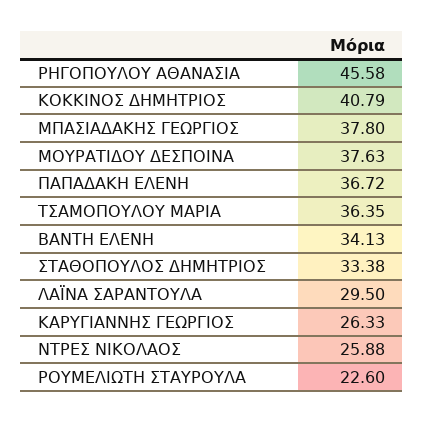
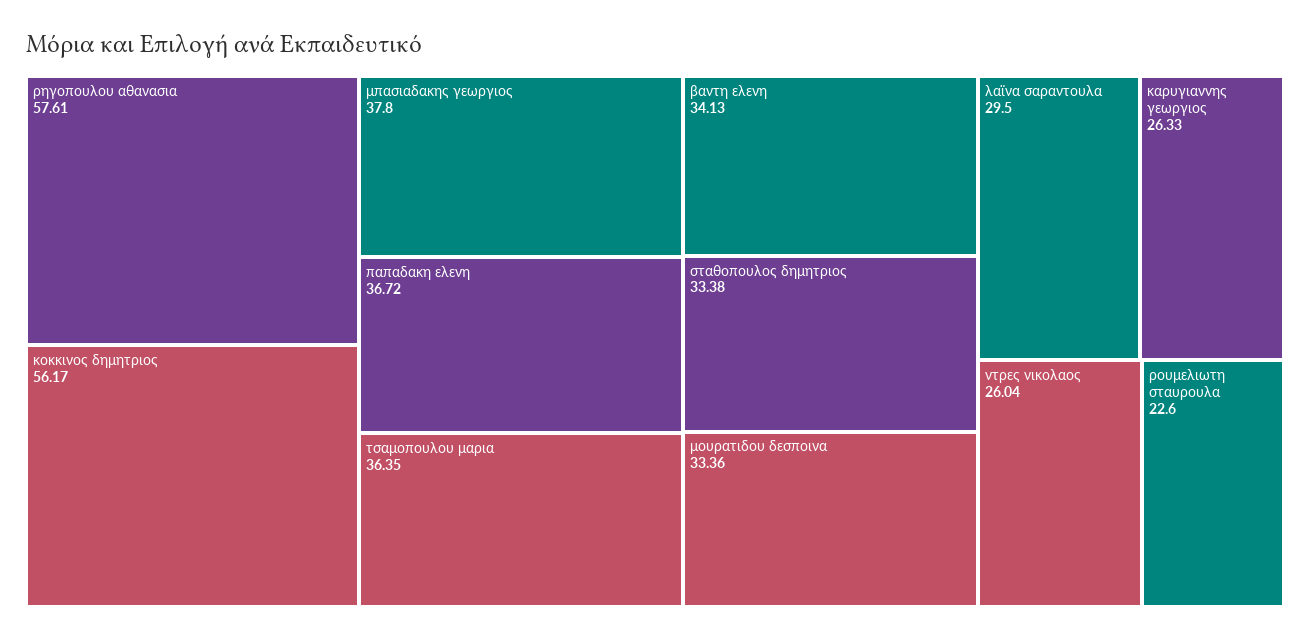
ΡΗΓΟΠΟΥΛΟΥ ΑΘΑΝΑΣΙΑ: 45.58 -> 57.61
ΚΟΚΚΙΝΟΣ ΔΗΜΗΤΡΙΟΣ: 40.79 -> 56.17
ΜΟΥΡΑΤΙΔΟΥ ΔΕΣΠΟΙΝΑ: 37.63 -> 33.36
ΝΤΡΕΣ ΝΙΚΟΛΑΟΣ: 25.88 -> 26.04

